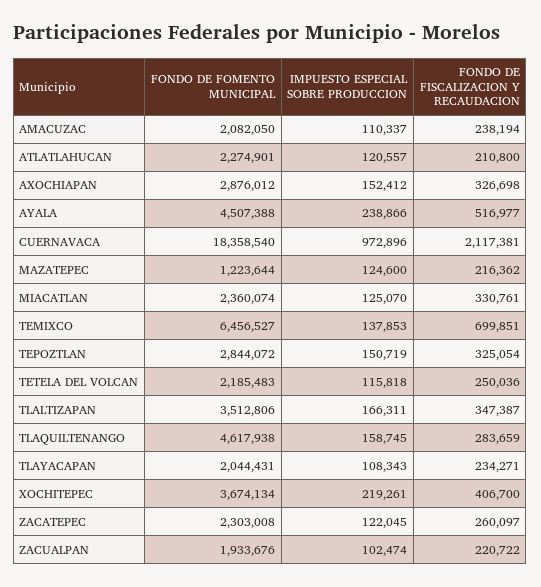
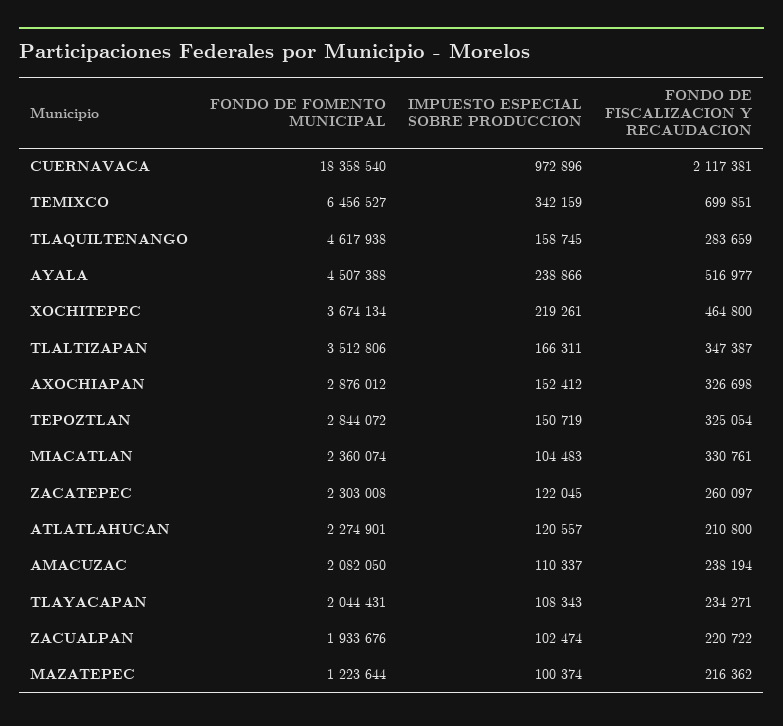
IMPUESTO ESPECIAL SOBRE PRODUCCION, MAZATEPEC: 124600 -> 100374
IMPUESTO ESPECIAL SOBRE PRODUCCION, MIACATLAN: 125070 -> 104483
IMPUESTO ESPECIAL SOBRE PRODUCCION, TEMIXCO: 137853 -> 342159
FONDO DE FOMENTO MUNICIPAL, TETELA DEL VOLCAN: 2185483 -> none
IMPUESTO ESPECIAL SOBRE PRODUCCION, TETELA DEL VOLCAN: 115818 -> none
FONDO DE FISCALIZACION Y RECAUDACION, TETELA DEL VOLCAN: 250036 -> none
FONDO DE FISCALIZACION Y RECAUDACION, XOCHITEPEC: 406700 -> 464800

